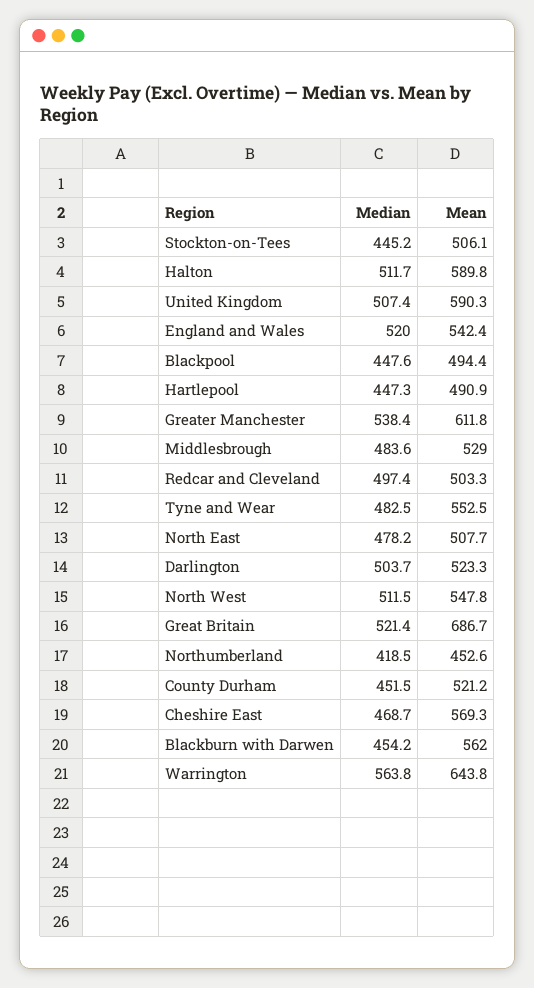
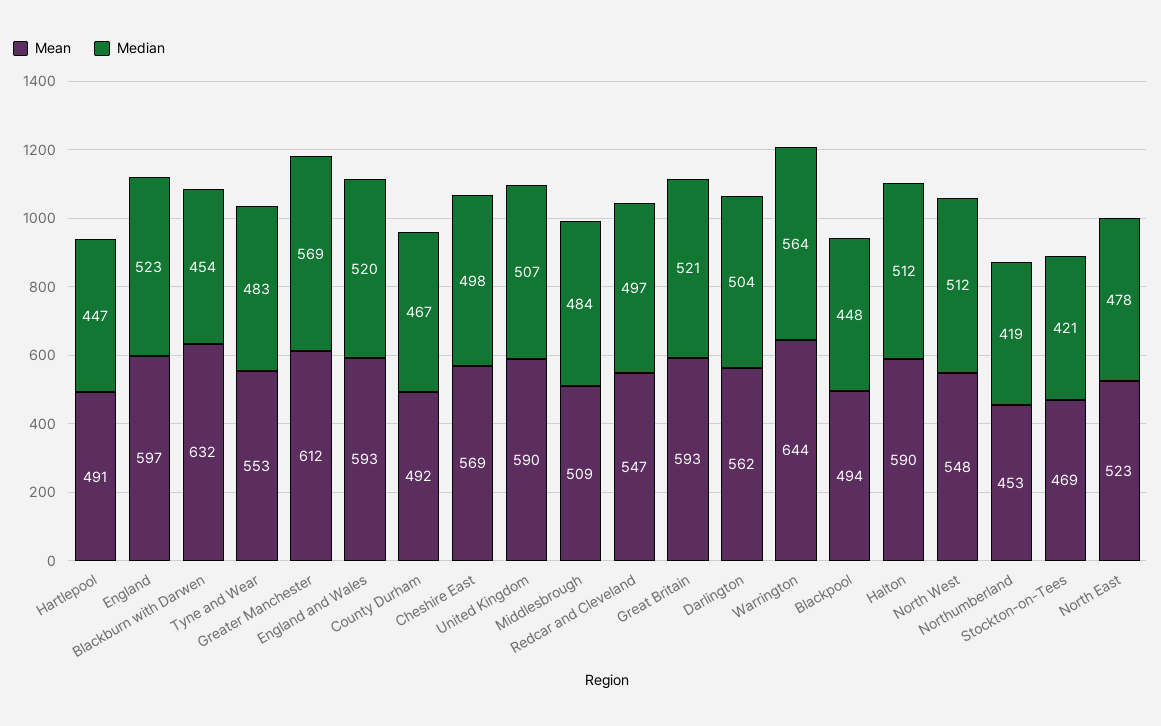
Median, Stockton-on-Tees: 445.2 -> 421
Mean, Stockton-on-Tees: 506.1 -> 469
Mean, England and Wales: 542.4 -> 593
Median, Greater Manchester: 538.4 -> 569
Mean, Middlesbrough: 529 -> 509
Mean, Redcar and Cleveland: 503.3 -> 547
Mean, North East: 507.7 -> 523
Mean, Darlington: 523.3 -> 562
Mean, Great Britain: 686.7 -> 593
Median, County Durham: 451.5 -> 467
Mean, County Durham: 521.2 -> 492
Median, Cheshire East: 468.7 -> 498
Mean, Blackburn with Darwen: 562 -> 632
Mean, England: none -> 597
Median, England: none -> 523

